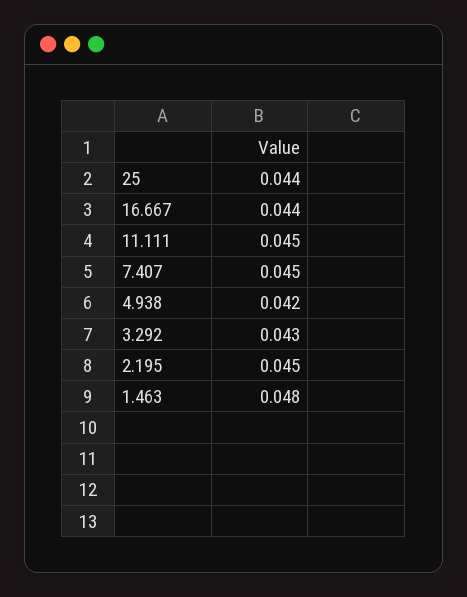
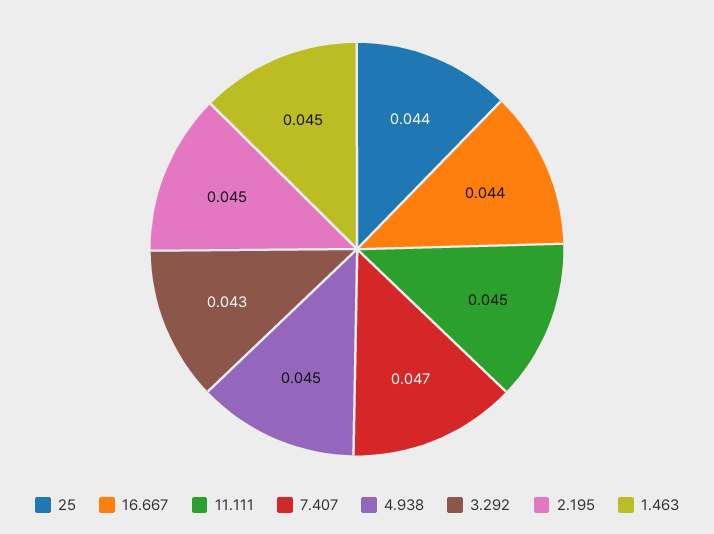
7.407: 0.045 -> 0.047
4.938: 0.042 -> 0.045
1.463: 0.048 -> 0.045

